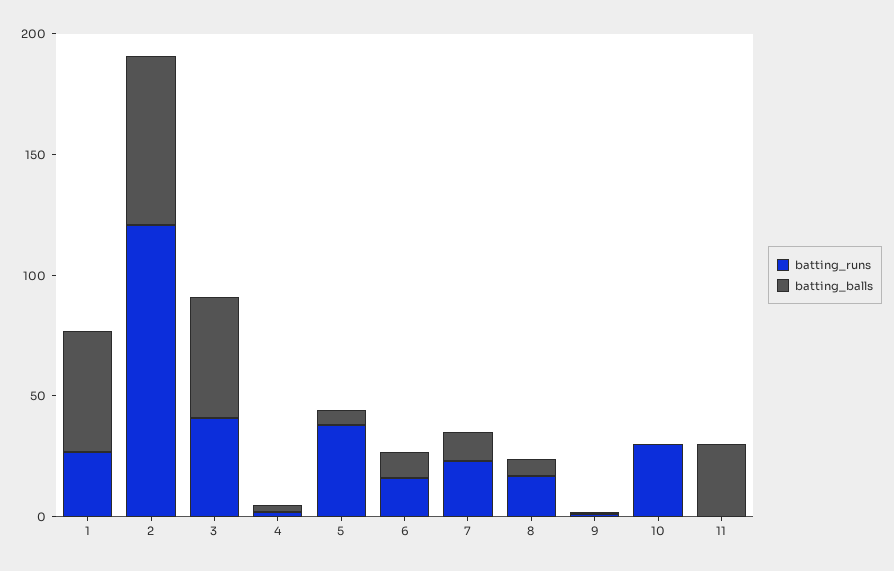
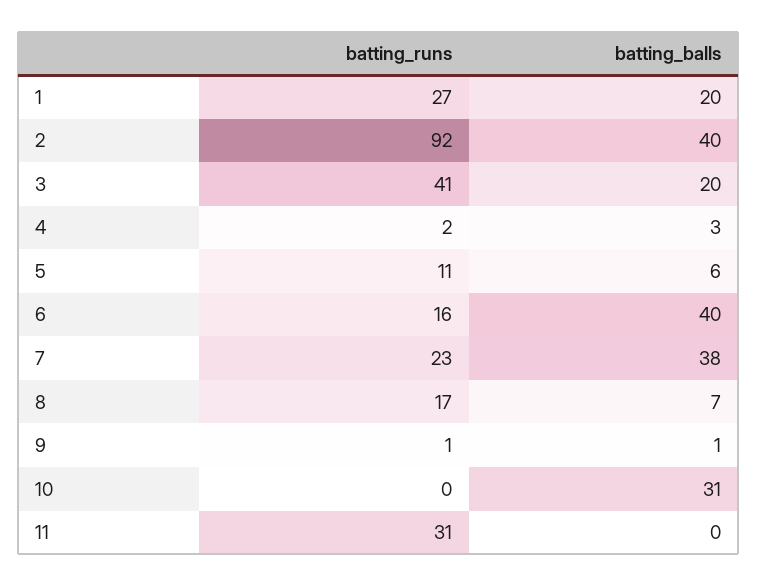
batting_balls, 1: 50 -> 20
batting_runs, 2: 120 -> 92
batting_balls, 2: 70 -> 40
batting_balls, 3: 50 -> 20
batting_runs, 5: 40 -> 11
batting_balls, 6: 10 -> 40
batting_balls, 7: 10 -> 38
batting_runs, 10: 30 -> 0
batting_balls, 10: 0 -> 31
batting_runs, 11: 0 -> 31
batting_balls, 11: 30 -> 0

